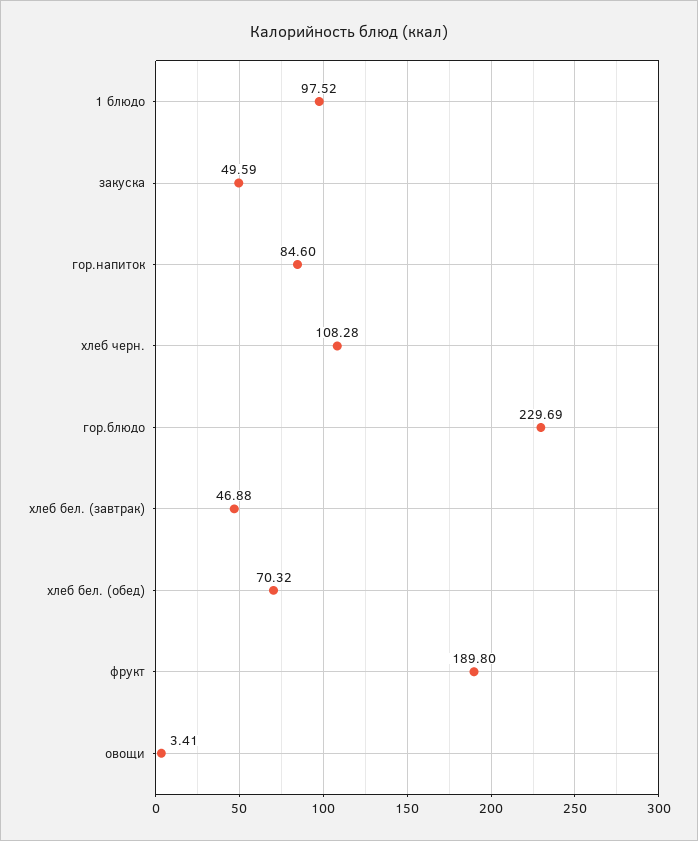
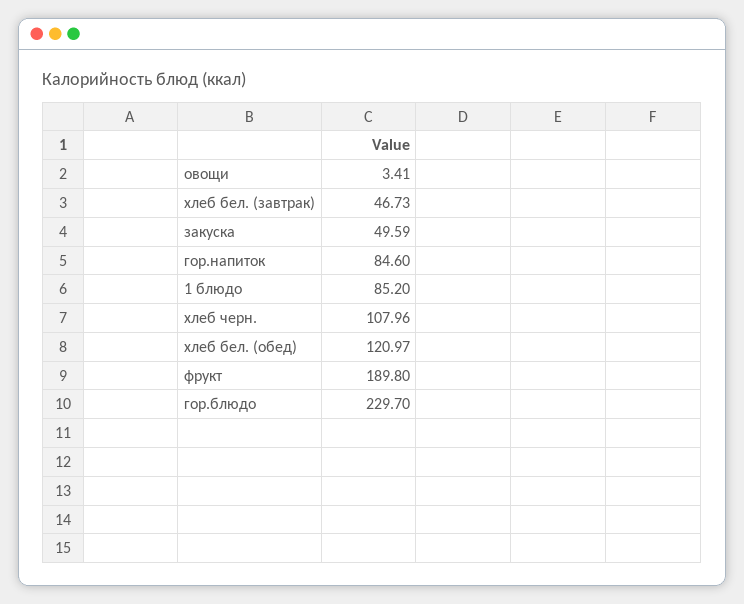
1 блюдо: 97.52 -> 85.2
хлеб черн.: 108.28 -> 107.96
гор.блюдо: 229.69 -> 229.7
хлеб бел. (завтрак): 46.88 -> 46.73
хлеб бел. (обед): 70.32 -> 120.97

